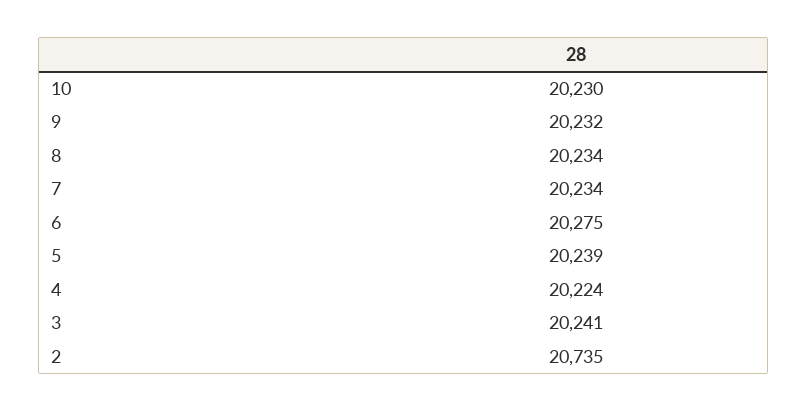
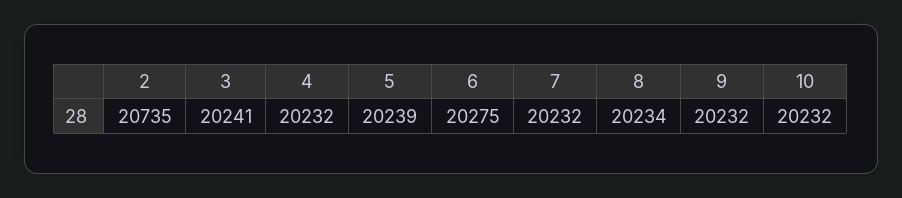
10: 20230 -> 20232
7: 20234 -> 20232
4: 20224 -> 20232

